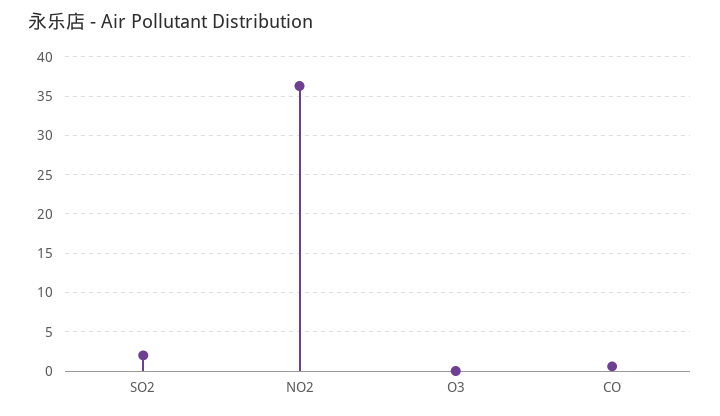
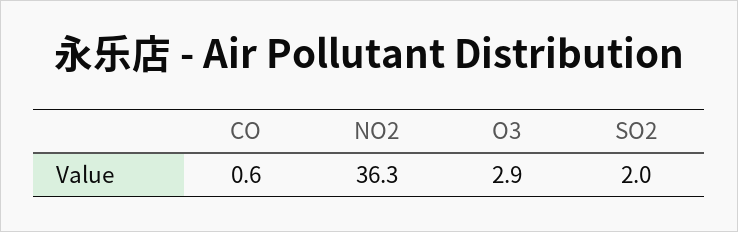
O3: 0 -> 2.9

